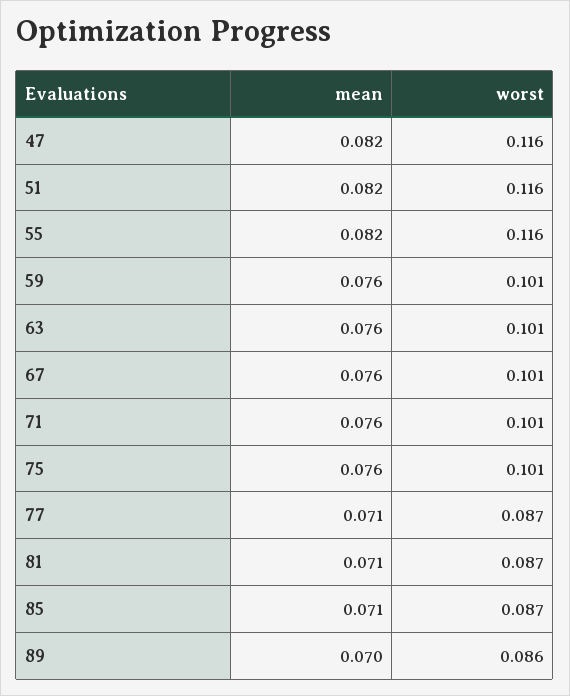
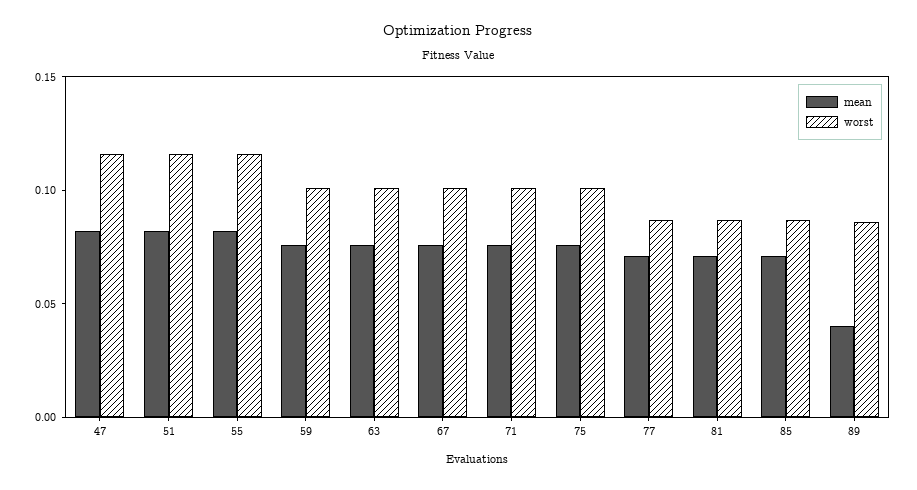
mean, 89: 0.07 -> 0.04

